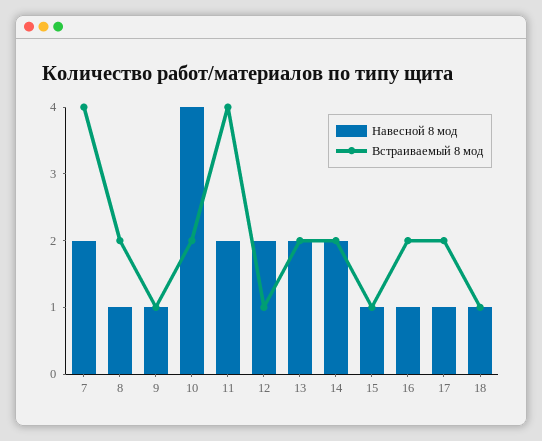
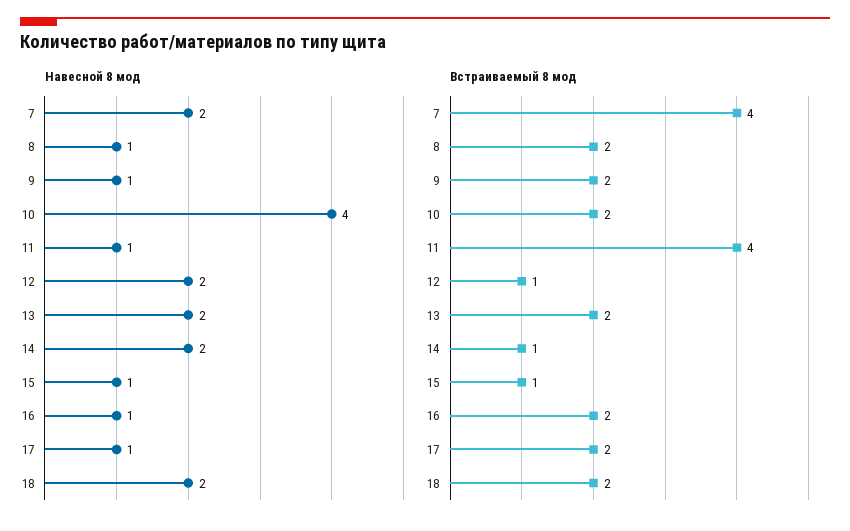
Встраиваемый 8 мод, 9: 1 -> 2
Навесной 8 мод, 11: 2 -> 1
Встраиваемый 8 мод, 14: 2 -> 1
Навесной 8 мод, 18: 1 -> 2
Встраиваемый 8 мод, 18: 1 -> 2

